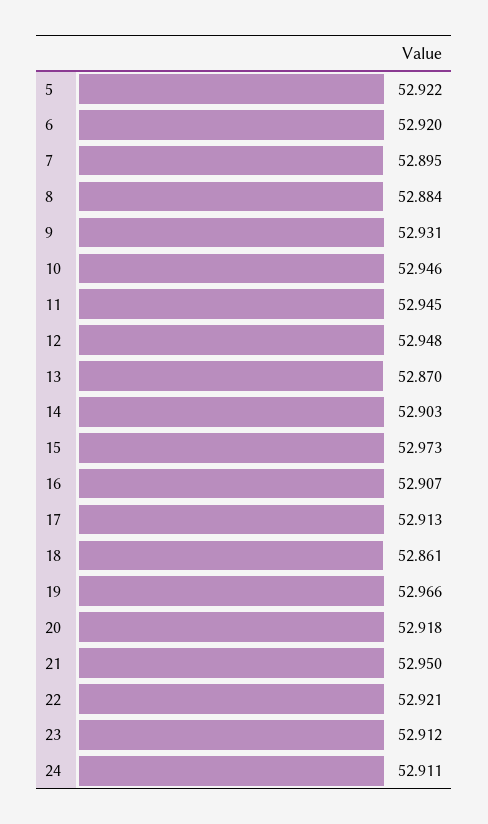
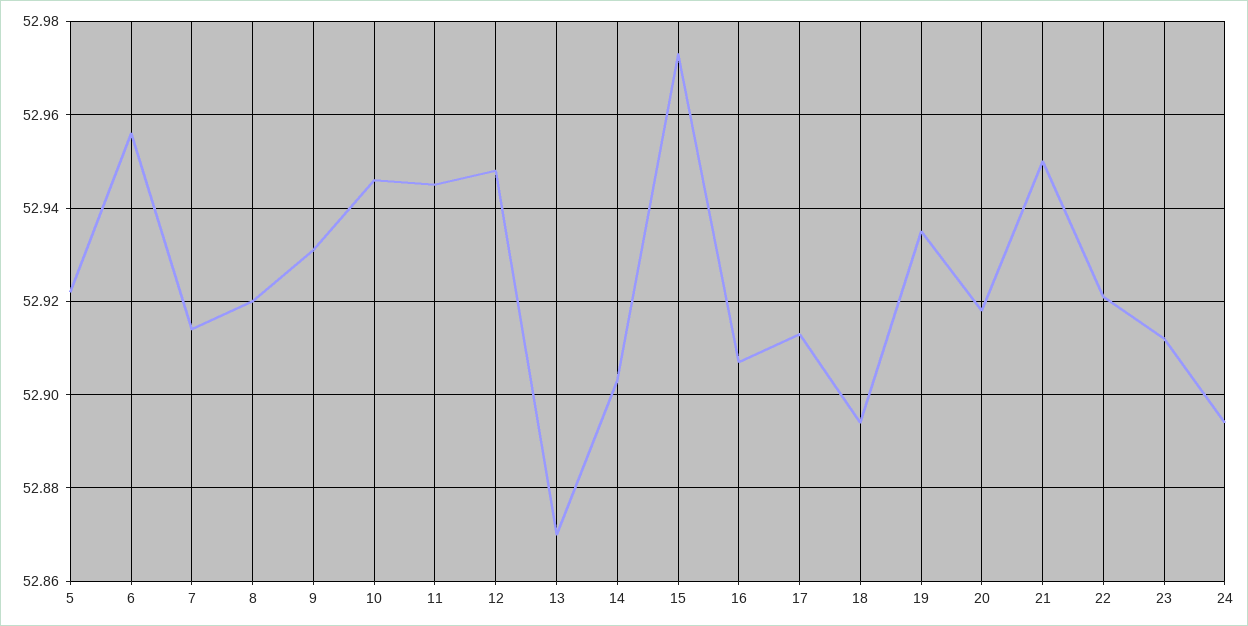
6: 52.92 -> 52.955
7: 52.895 -> 52.915
8: 52.884 -> 52.92
18: 52.861 -> 52.895
19: 52.966 -> 52.935
24: 52.911 -> 52.895

